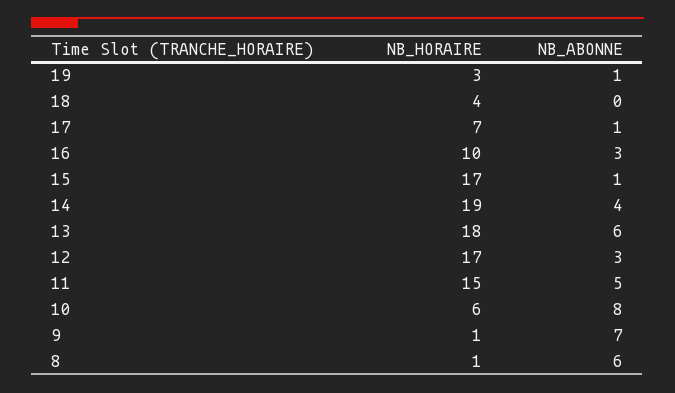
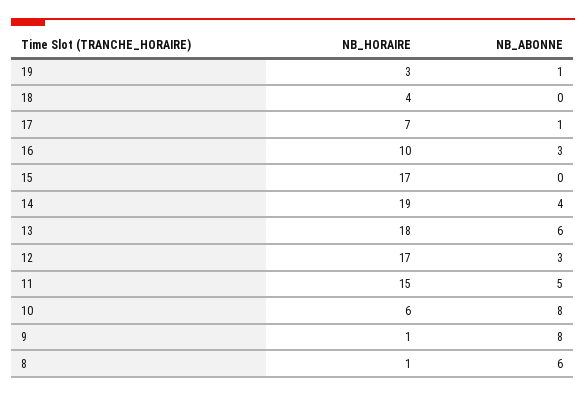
NB_ABONNE, 15: 1 -> 0
NB_ABONNE, 9: 7 -> 8

